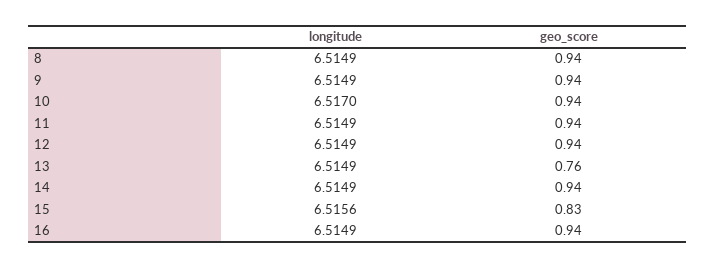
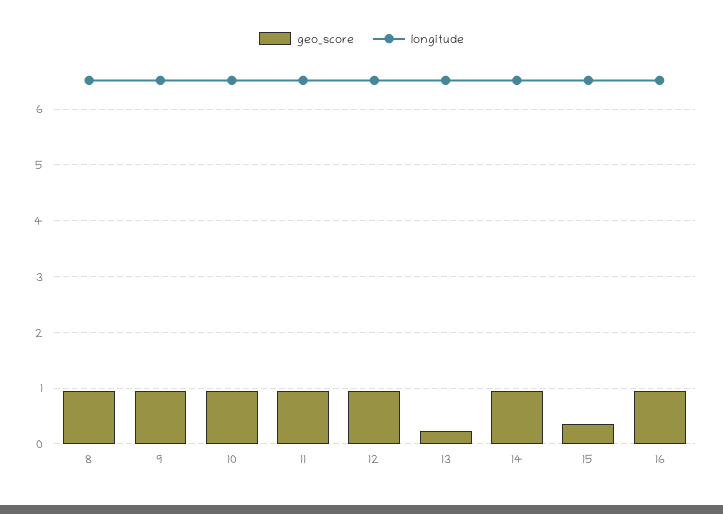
geo_score, 13: 0.76 -> 0.2
geo_score, 15: 0.83 -> 0.4

